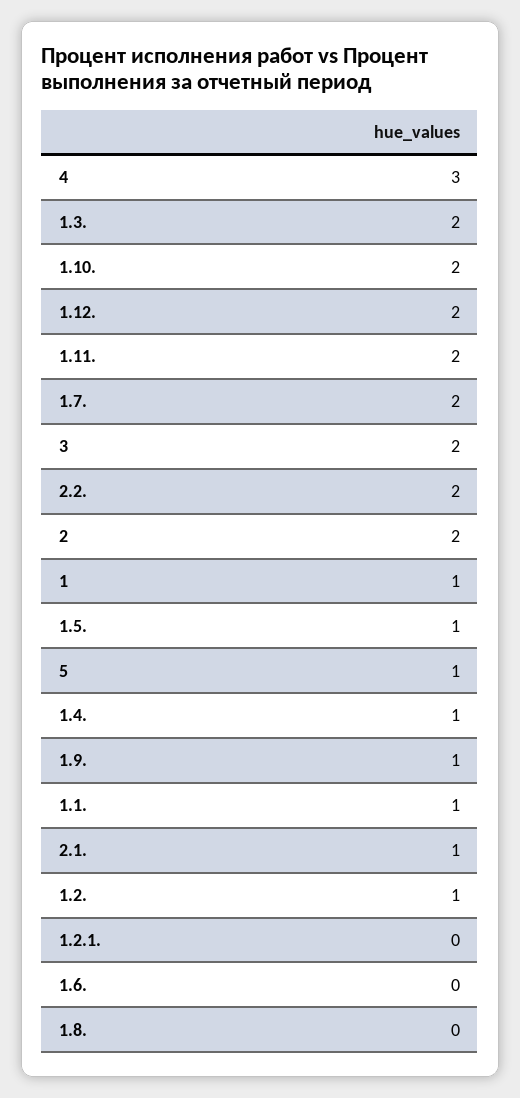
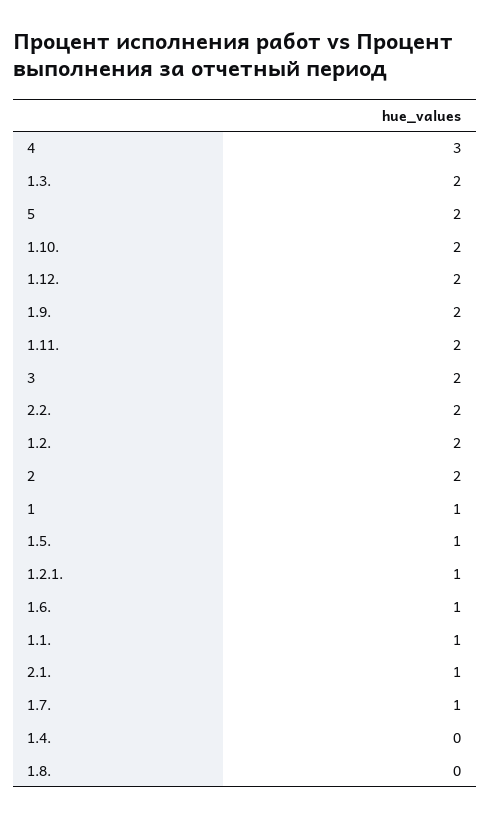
1.7.: 2 -> 1
5: 1 -> 2
1.4.: 1 -> 0
1.9.: 1 -> 2
1.2.: 1 -> 2
1.2.1.: 0 -> 1
1.6.: 0 -> 1

